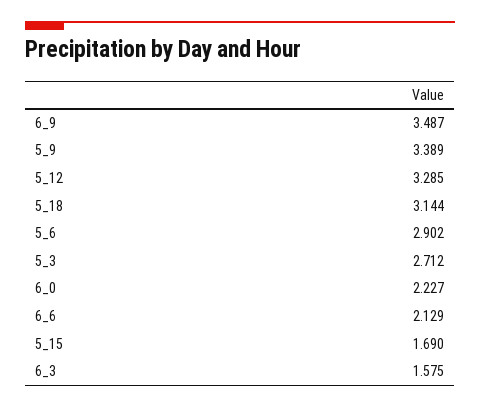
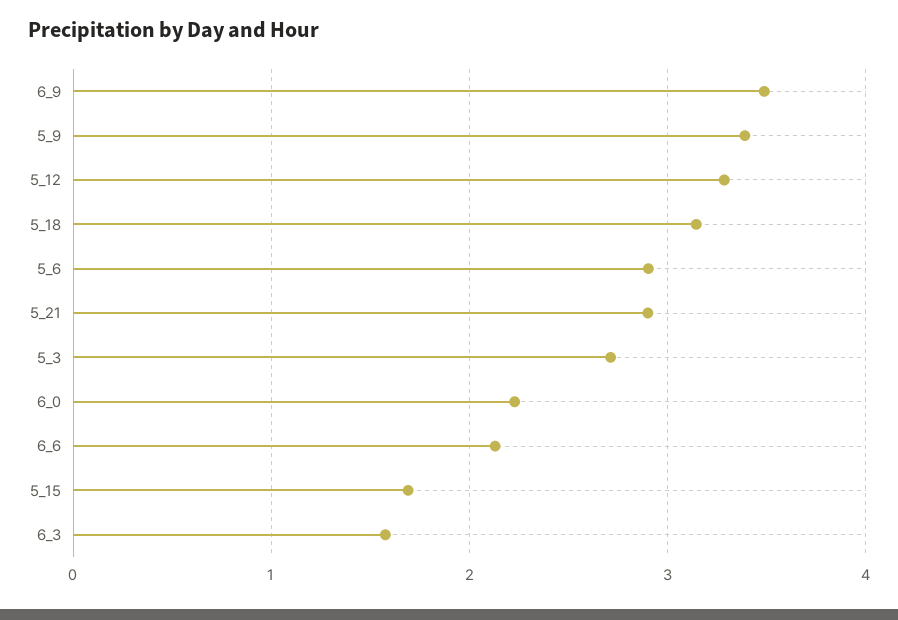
5_21: none -> 2.9

